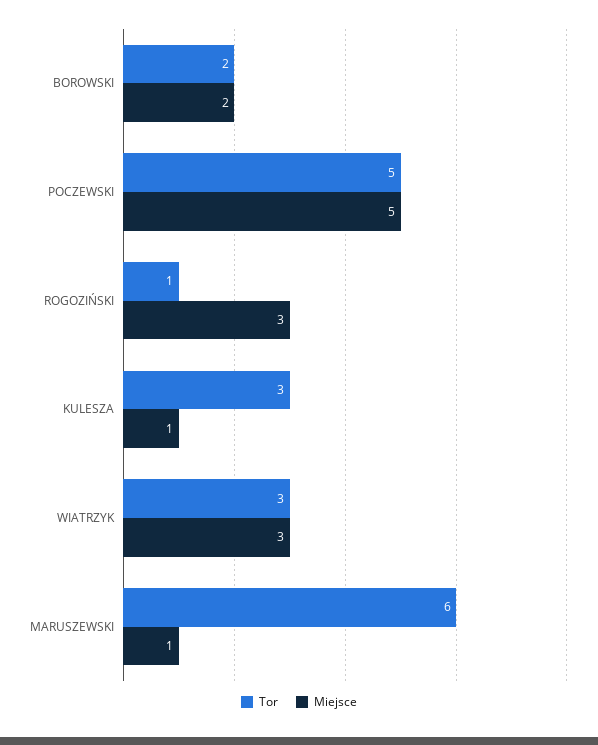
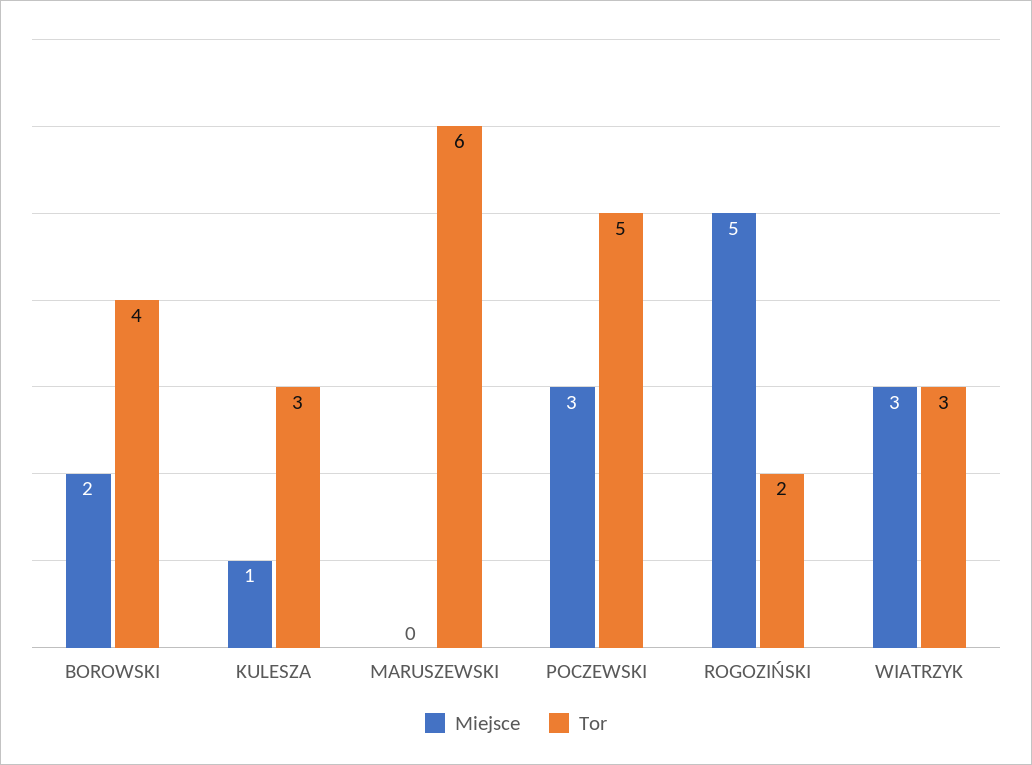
Tor, BOROWSKI: 2 -> 4
Miejsce, POCZEWSKI: 5 -> 3
Tor, ROGOZIŃSKI: 1 -> 2
Miejsce, ROGOZIŃSKI: 3 -> 5
Miejsce, MARUSZEWSKI: 1 -> 0

